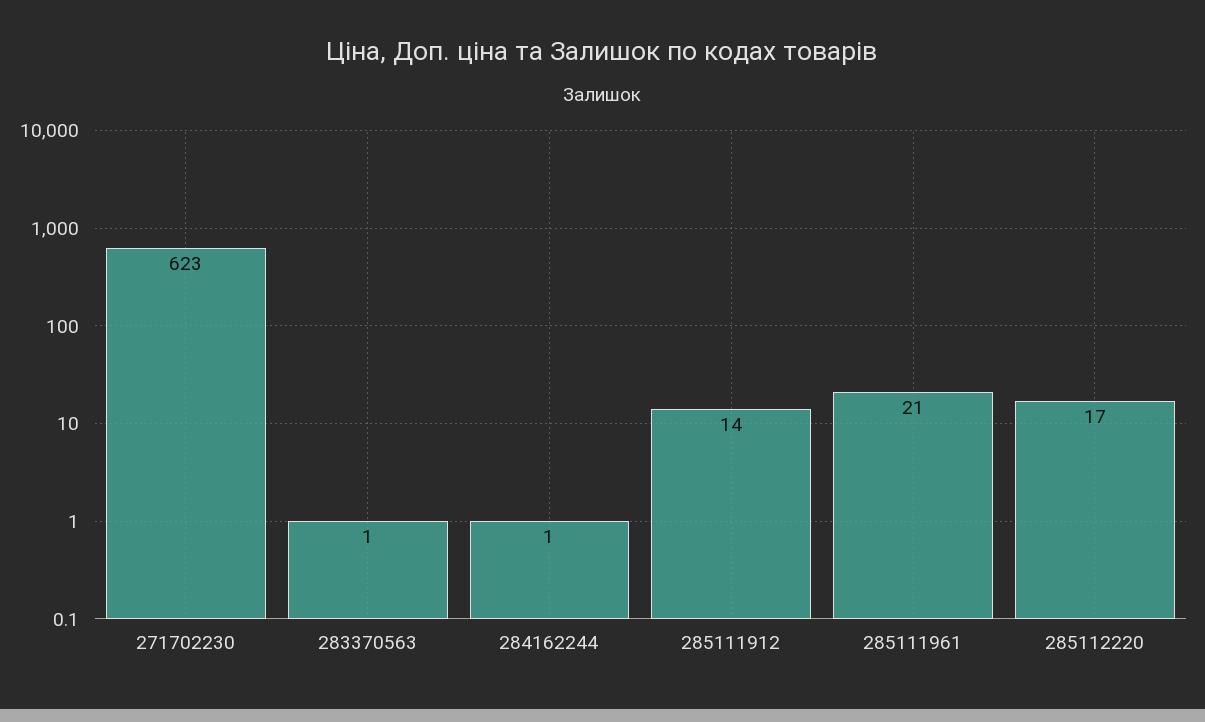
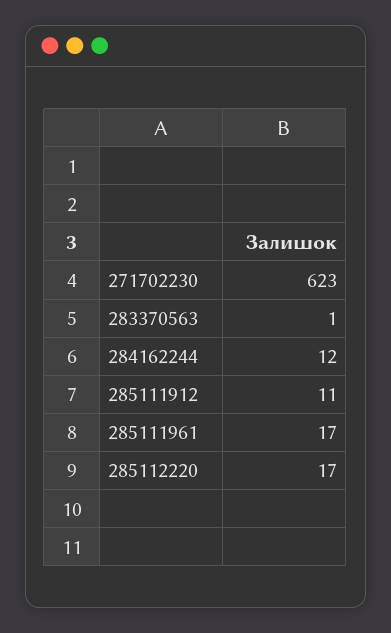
284162244: 1 -> 12
285111912: 14 -> 11
285111961: 21 -> 17

